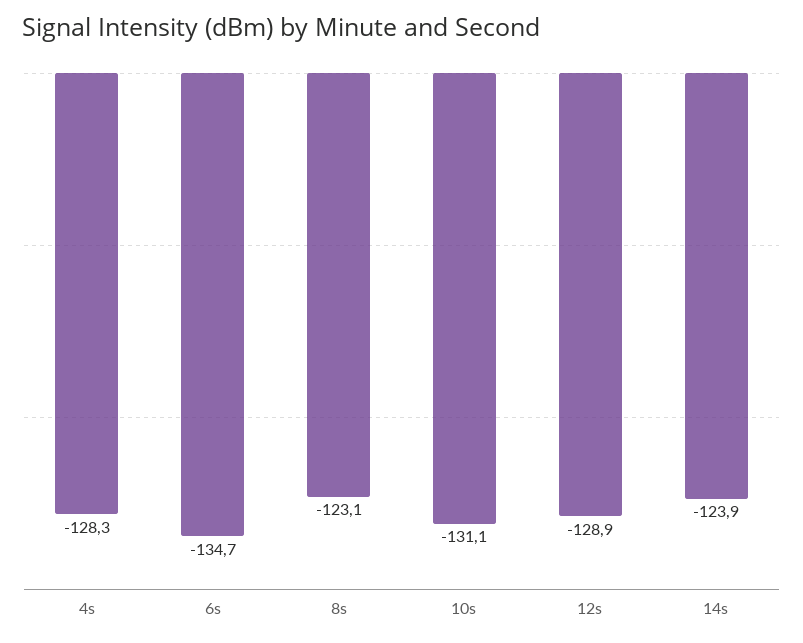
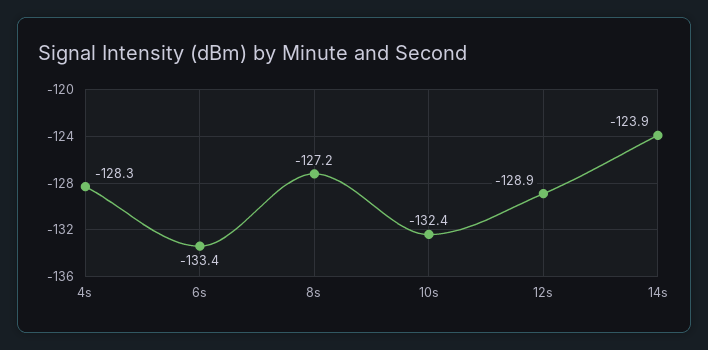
6s: -134.7 -> -133.4
8s: -123.1 -> -127.2
10s: -131.1 -> -132.4

